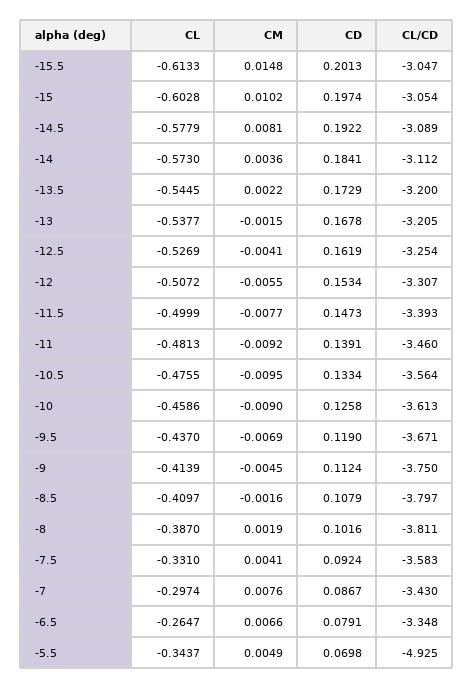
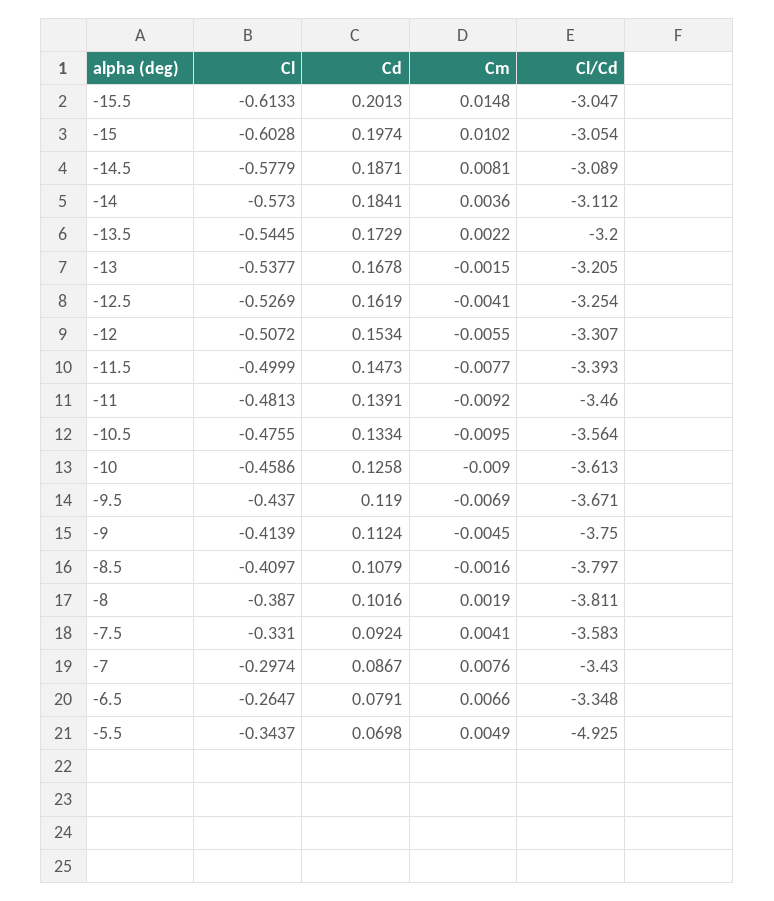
CD, -14.5: 0.1922 -> 0.1871

